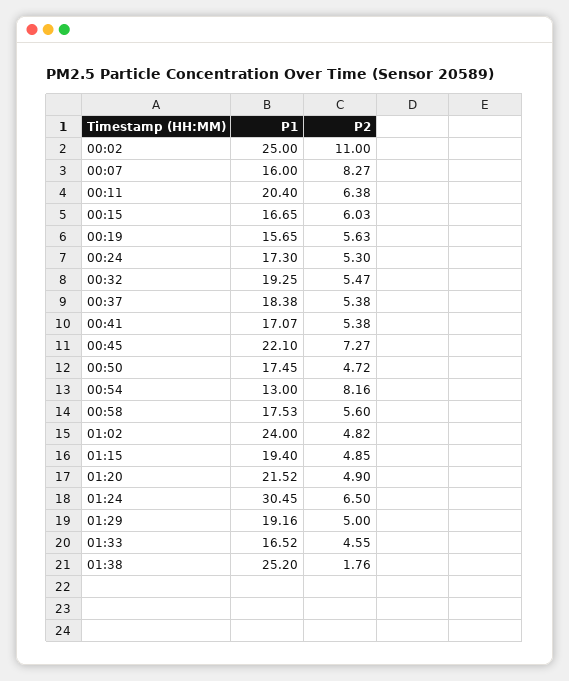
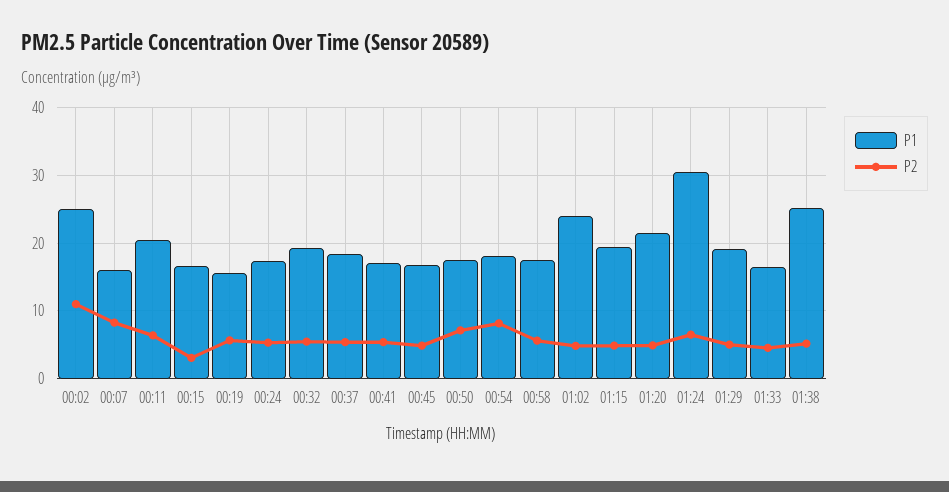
P2, 00:15: 6.03 -> 3
P1, 00:45: 22.1 -> 17
P2, 00:45: 7.27 -> 5
P2, 00:50: 4.72 -> 7
P1, 00:54: 13 -> 18
P2, 01:38: 1.76 -> 5

